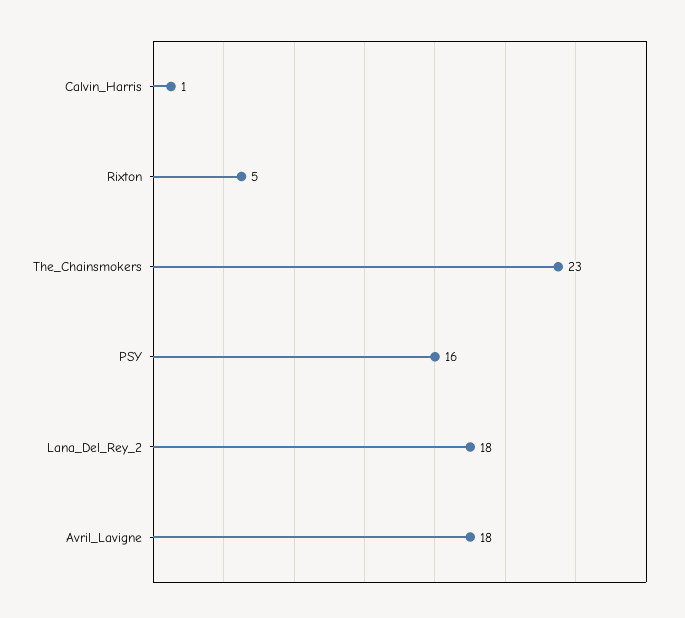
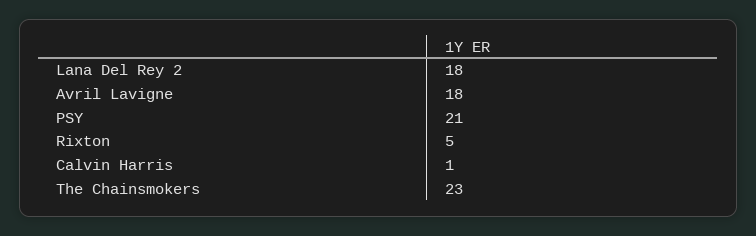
PSY: 16 -> 21

